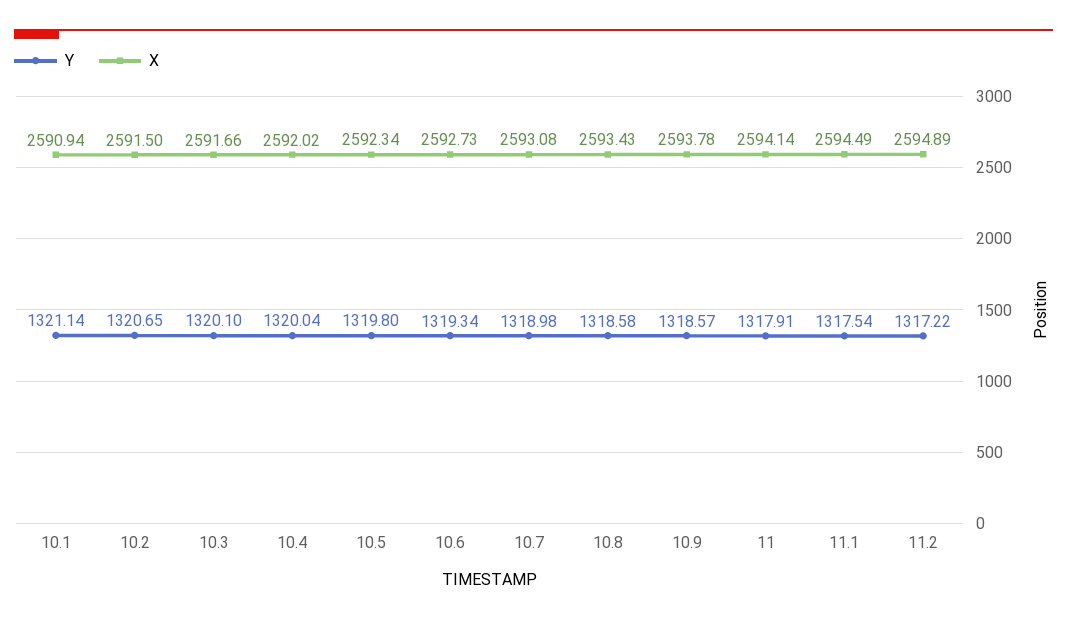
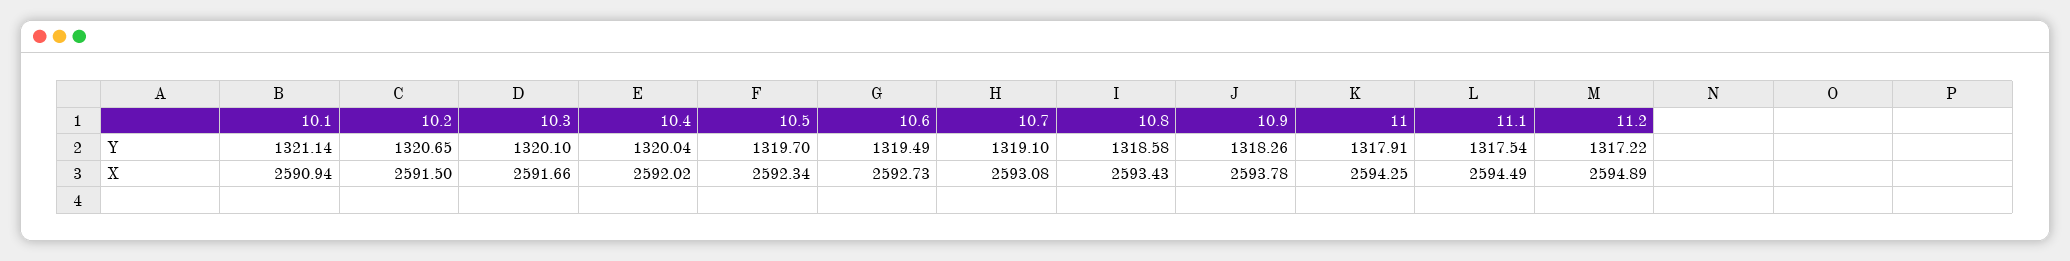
Y, 10.5: 1319.8 -> 1319.7
Y, 10.6: 1319.34 -> 1319.49
Y, 10.7: 1318.98 -> 1319.1
Y, 10.9: 1318.57 -> 1318.26
X, 11: 2594.14 -> 2594.25

